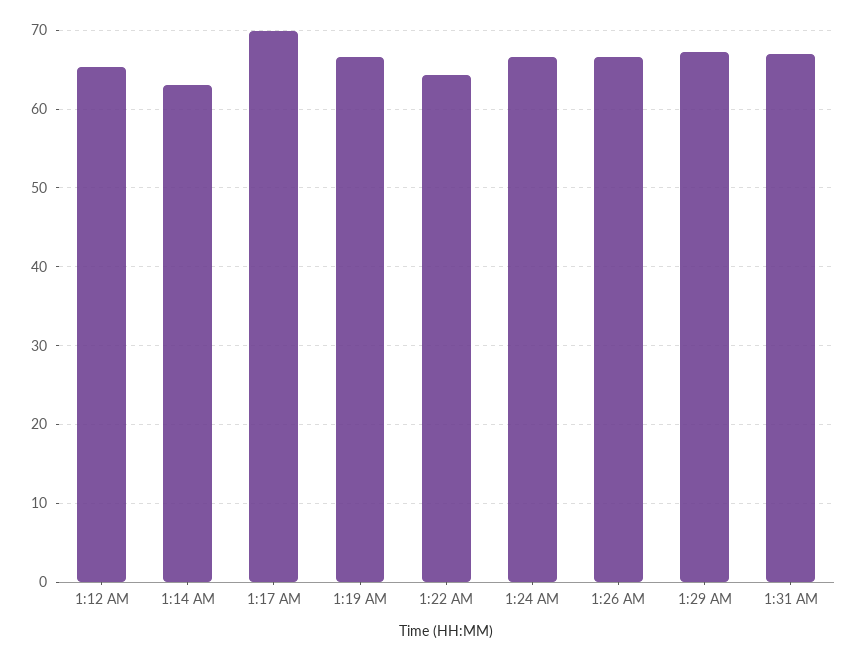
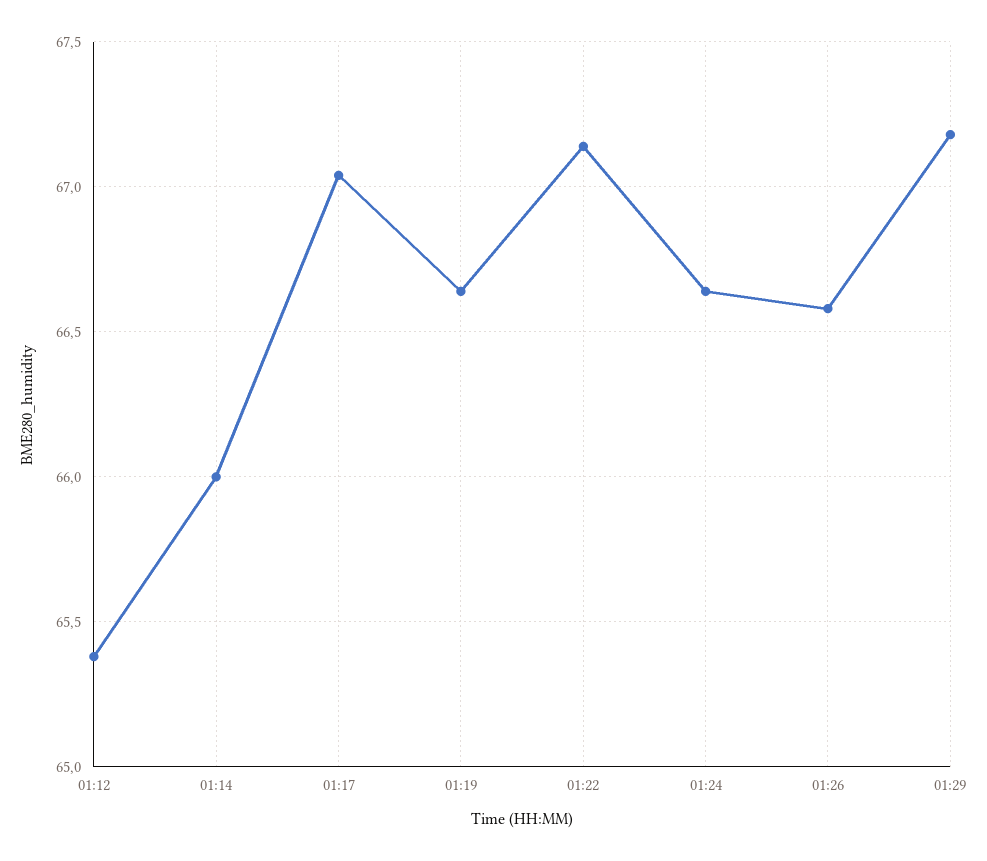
1:14 AM: 63 -> 66
1:17 AM: 70 -> 67.05
1:22 AM: 64 -> 67.15
1:31 AM: 67 -> none

